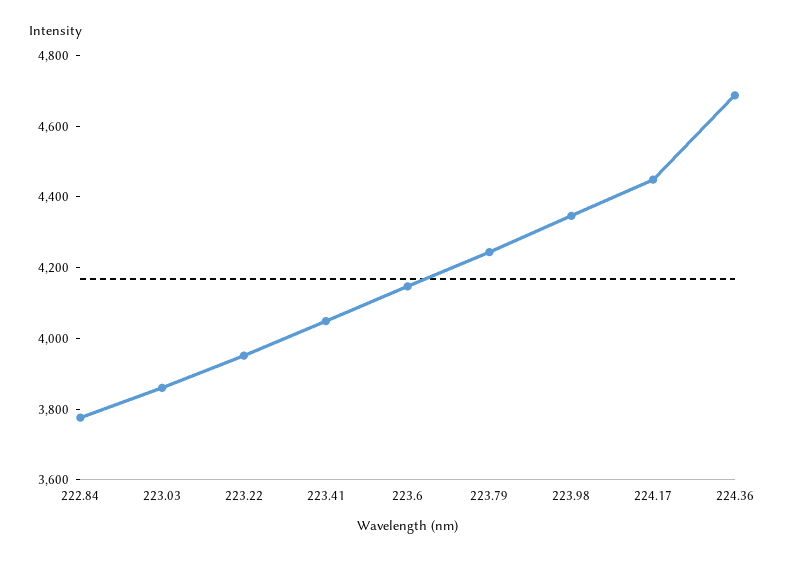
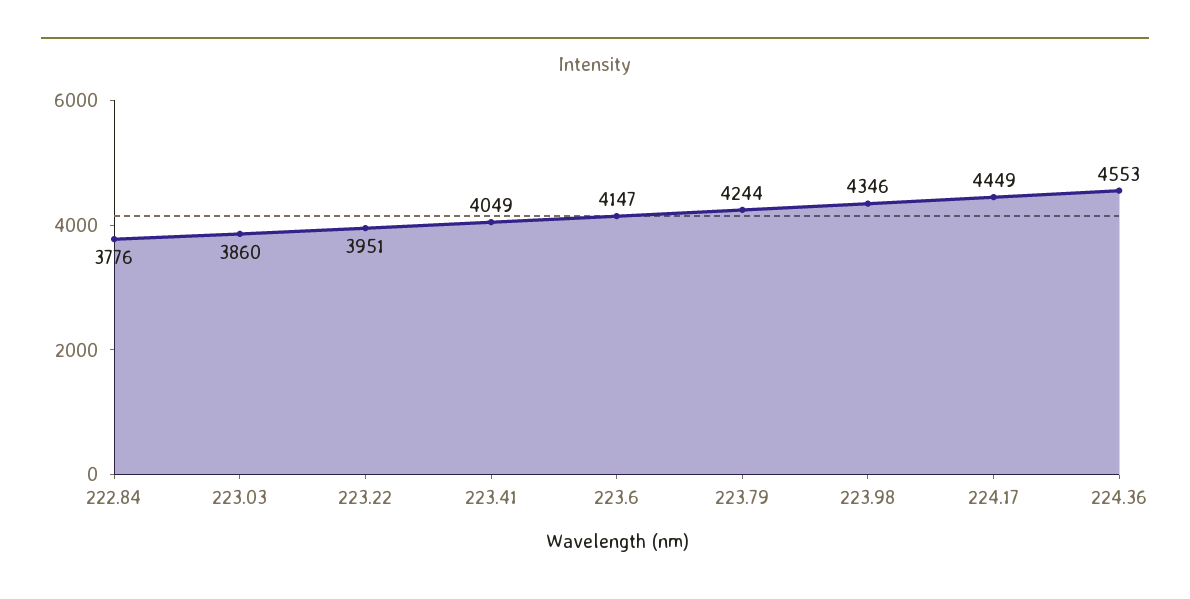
224.36: 4700 -> 4553

